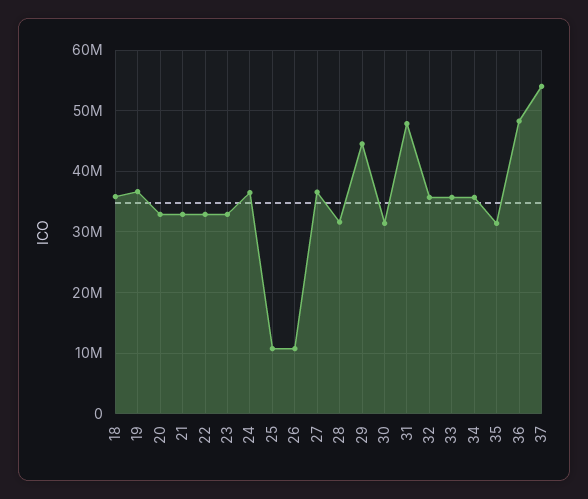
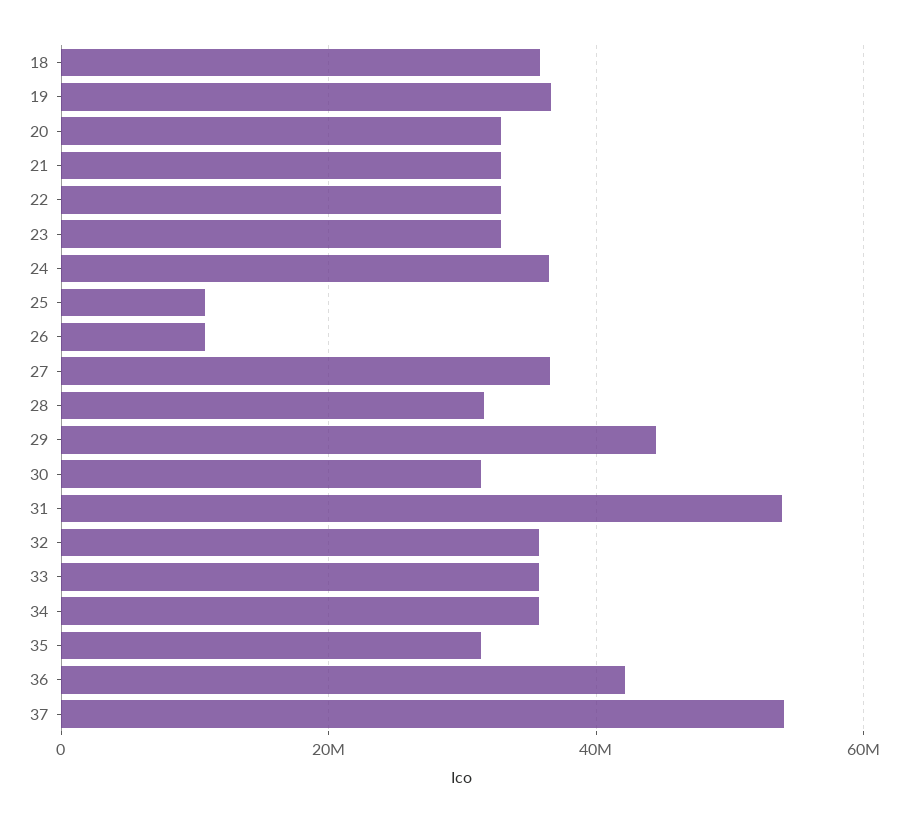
31: 48000000 -> 54000000
36: 48000000 -> 42000000

